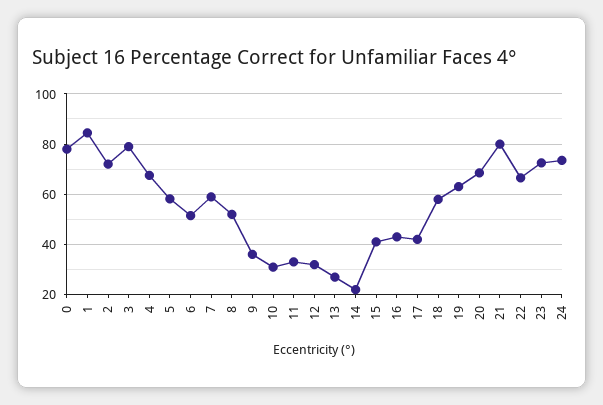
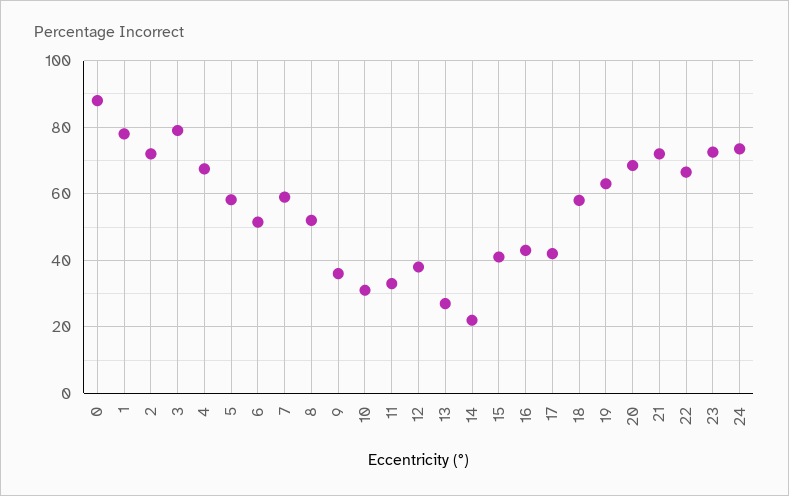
0: 77.5 -> 88
1: 85 -> 78
12: 32.5 -> 38
21: 80 -> 72

